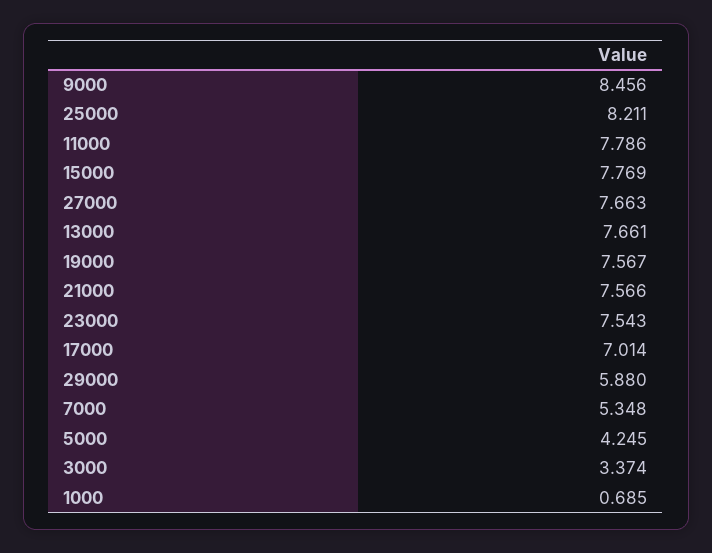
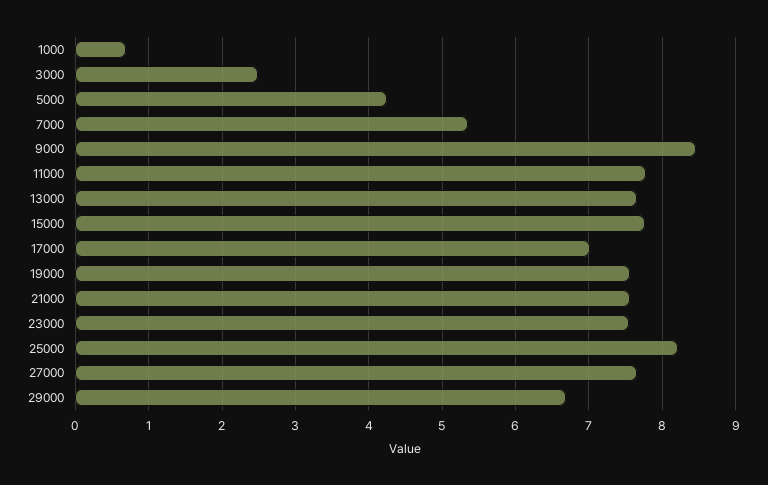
29000: 5.88 -> 6.7
3000: 3.374 -> 2.5

